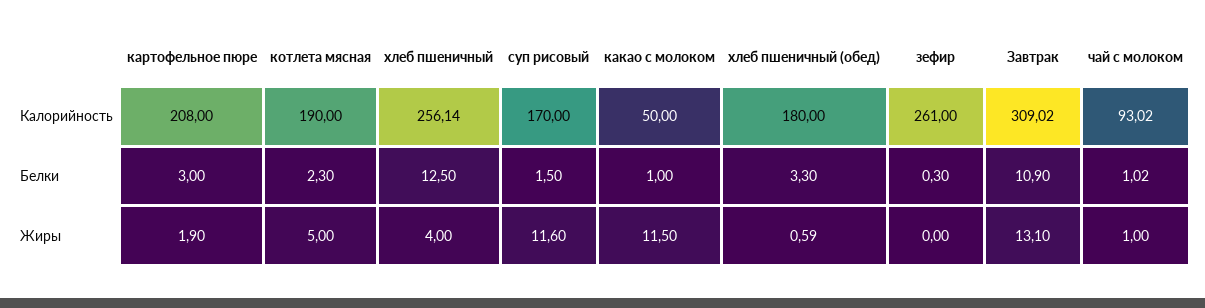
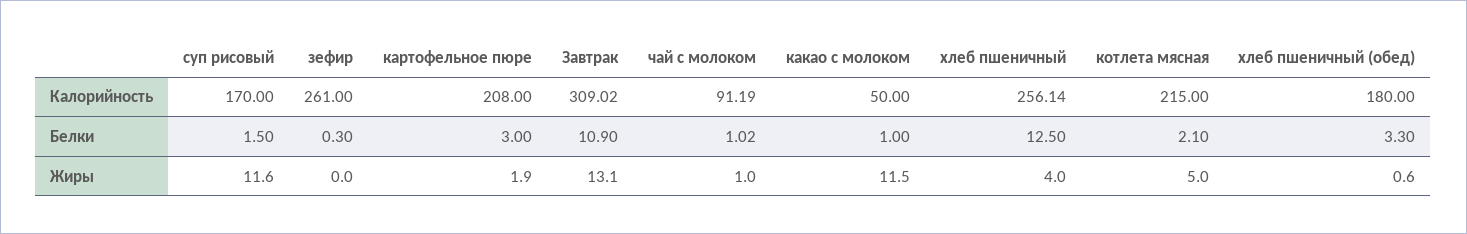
котлета мясная, Калорийность: 190 -> 215
чай с молоком, Калорийность: 93.02 -> 91.19
котлета мясная, Белки: 2.3 -> 2.1
хлеб пшеничный (обед), Жиры: 0.59 -> 0.6

